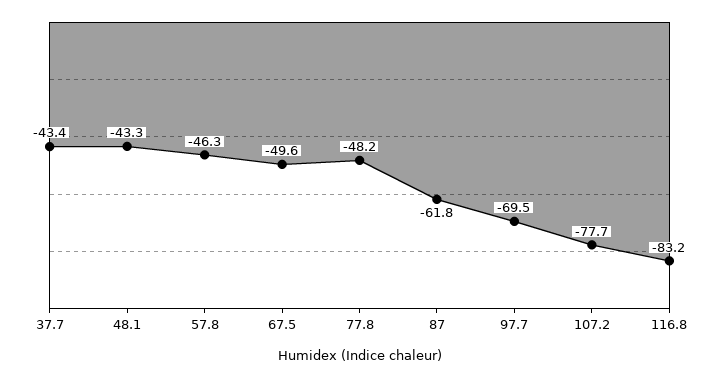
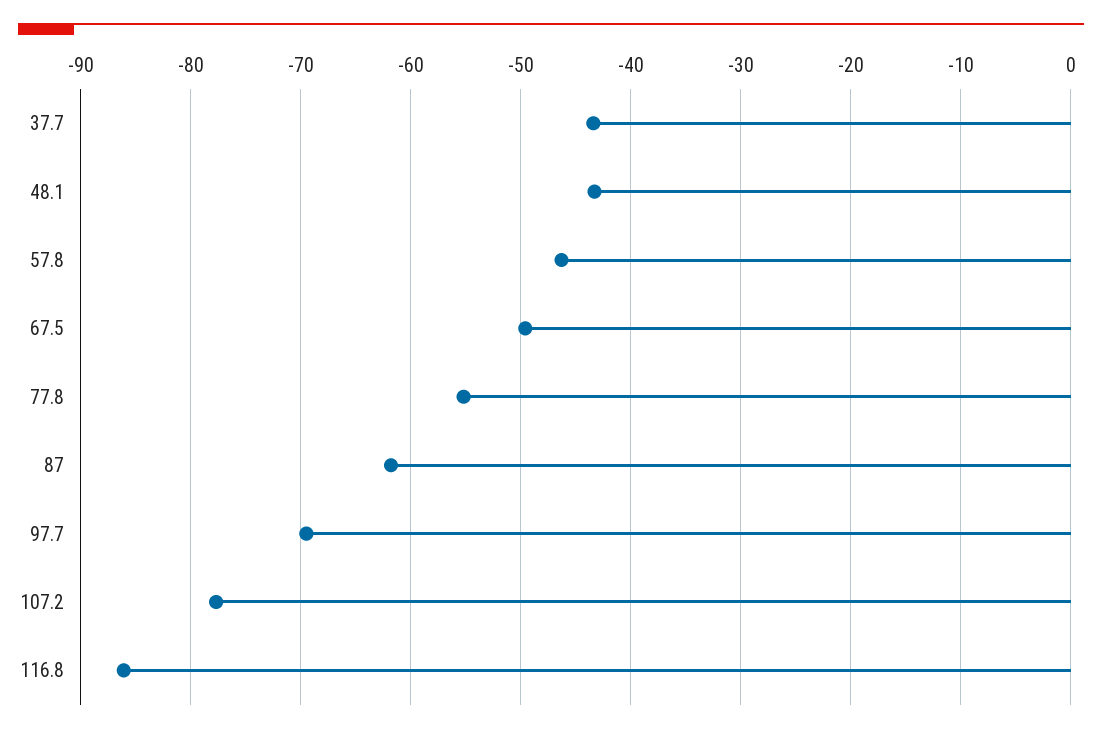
77.8: -48.2 -> -55
116.8: -83.2 -> -86

